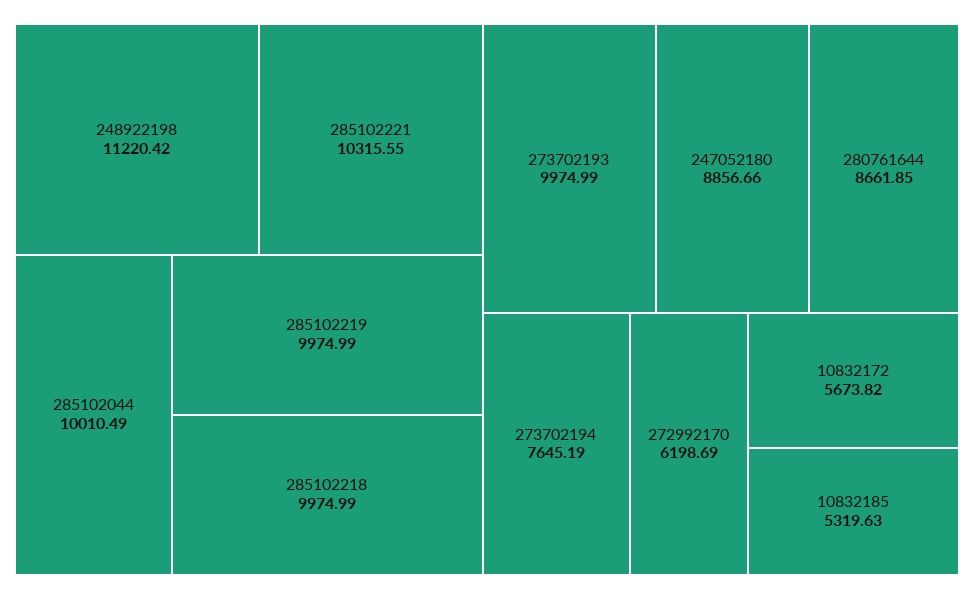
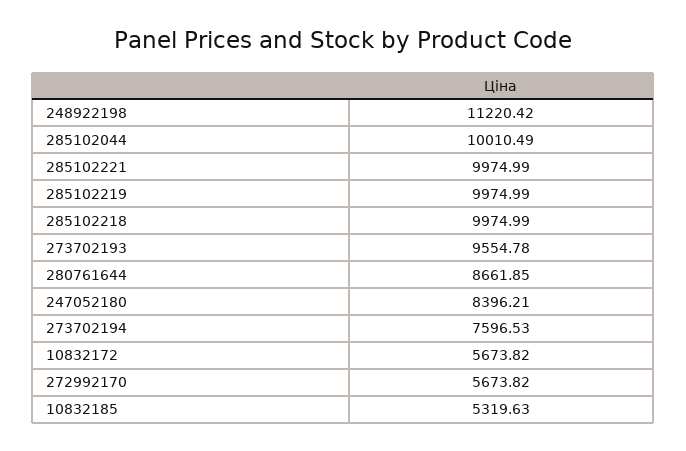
285102221: 10315.55 -> 9974.99
273702193: 9974.99 -> 9554.78
247052180: 8856.66 -> 8396.21
273702194: 7645.19 -> 7596.53
272992170: 6198.69 -> 5673.82

